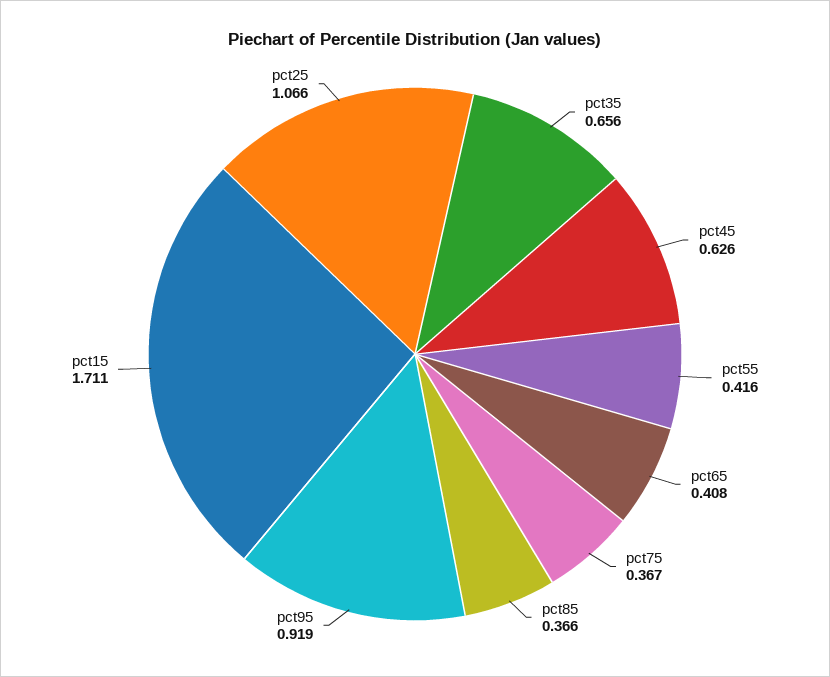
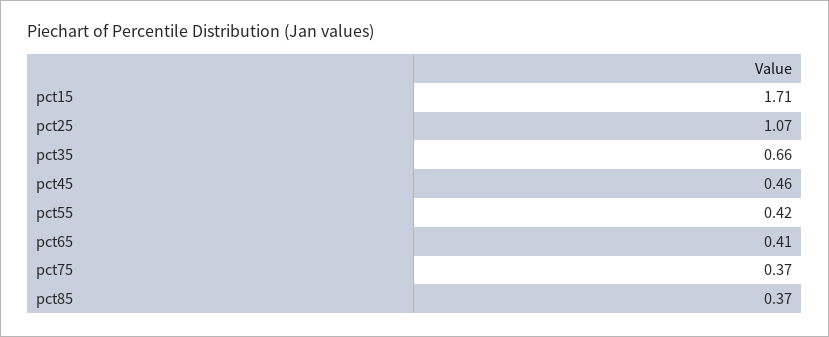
pct45: 0.626 -> 0.46
pct95: 0.919 -> none

